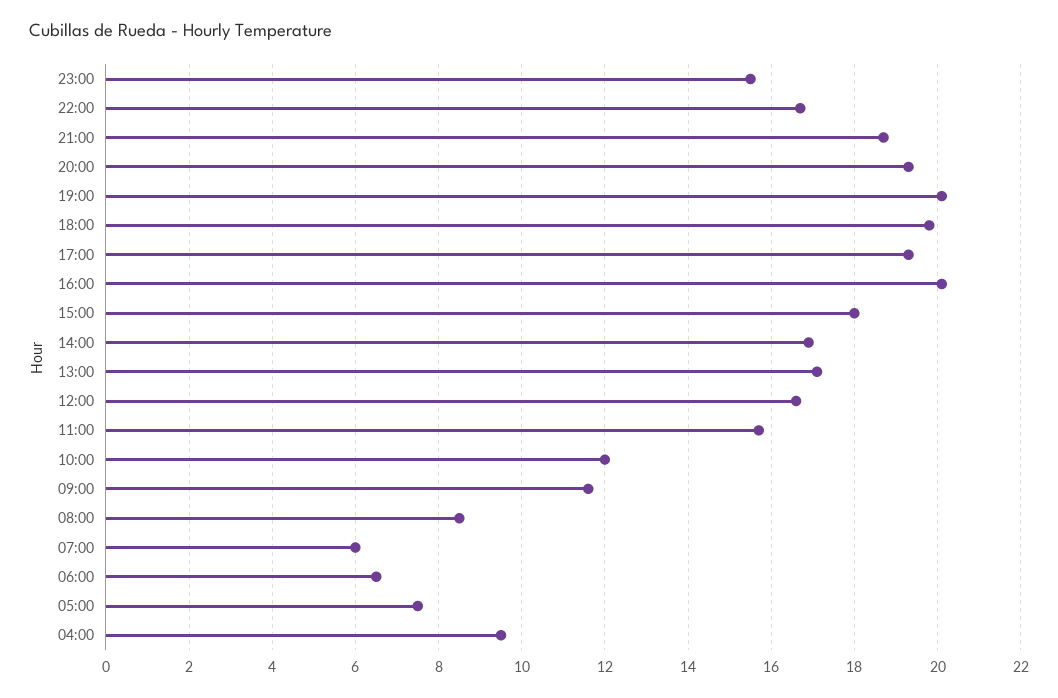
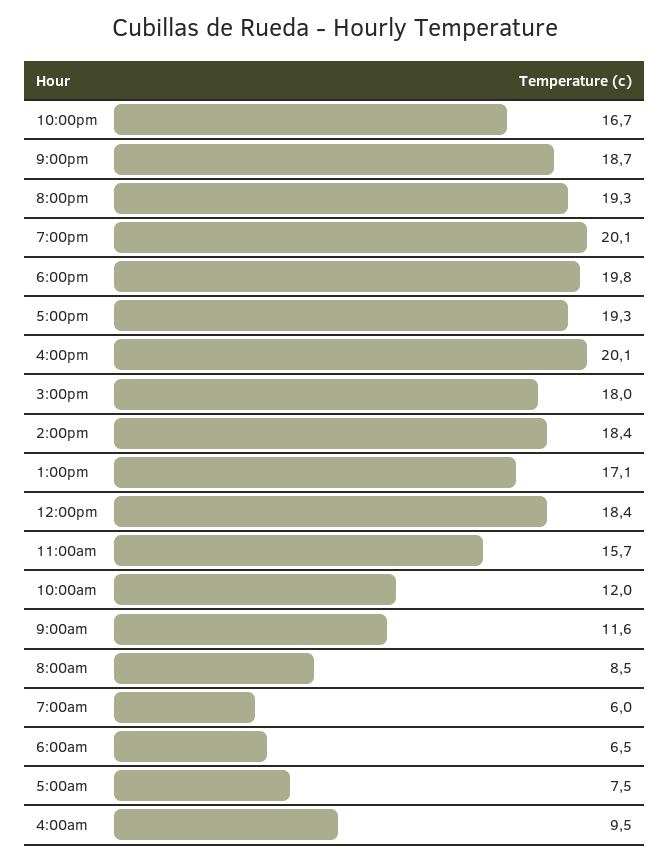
23:00: 15.5 -> none
14:00: 17 -> 18.4
12:00: 16.5 -> 18.4

